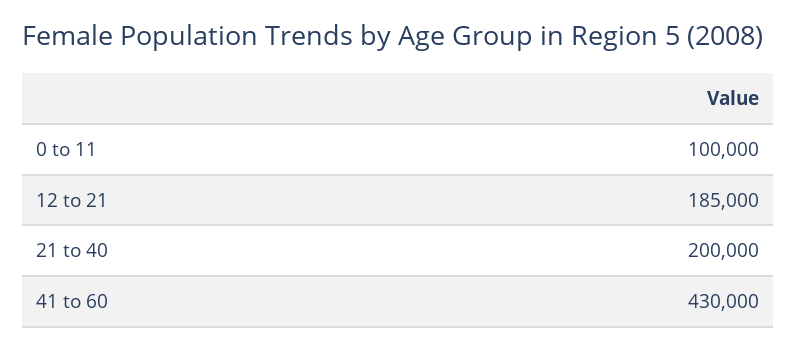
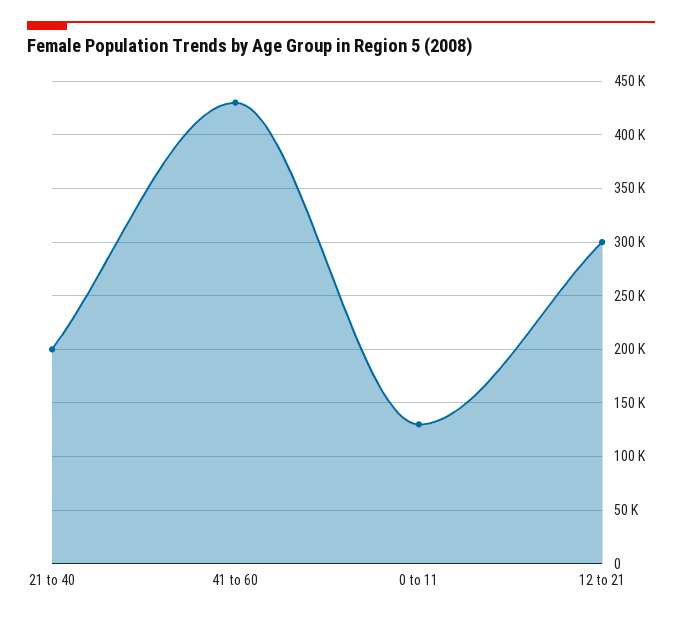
0 to 11: 100000 -> 130000
12 to 21: 185000 -> 300000

